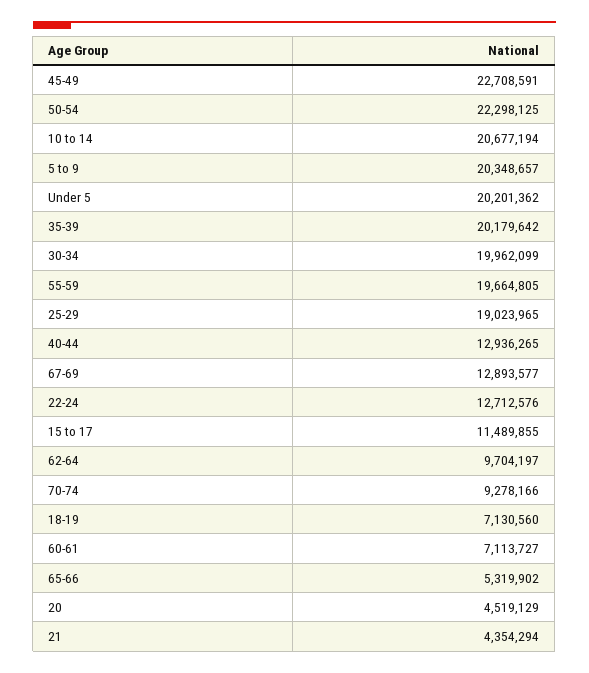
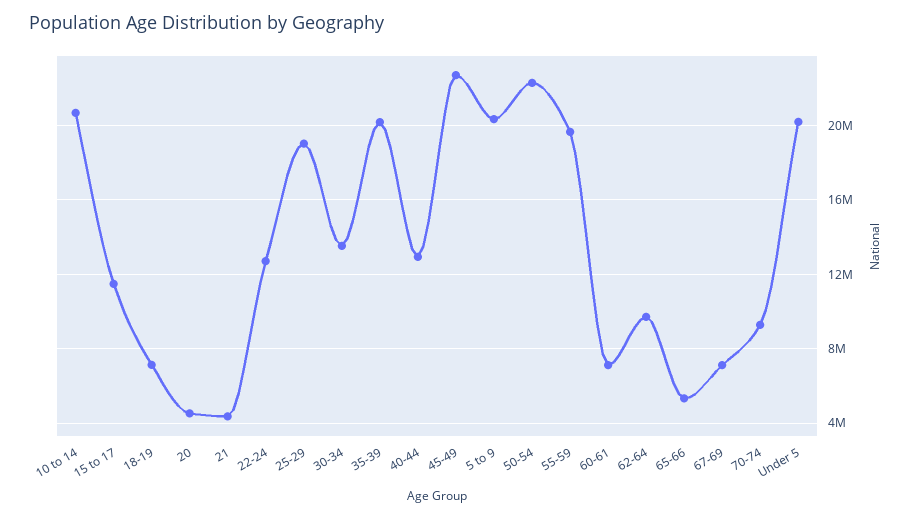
30-34: 19962099 -> 13500000
67-69: 12893577 -> 7000000

